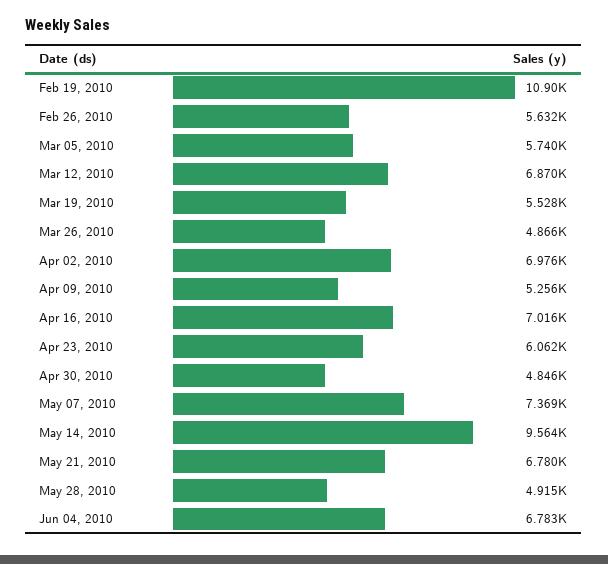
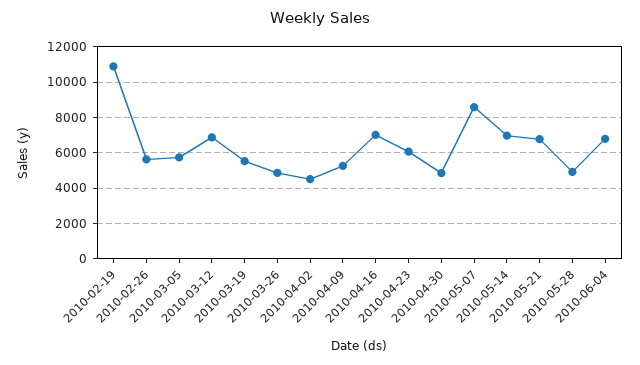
Apr 02, 2010: 6976 -> 4500
May 07, 2010: 7369 -> 8500
May 14, 2010: 9564 -> 7000

